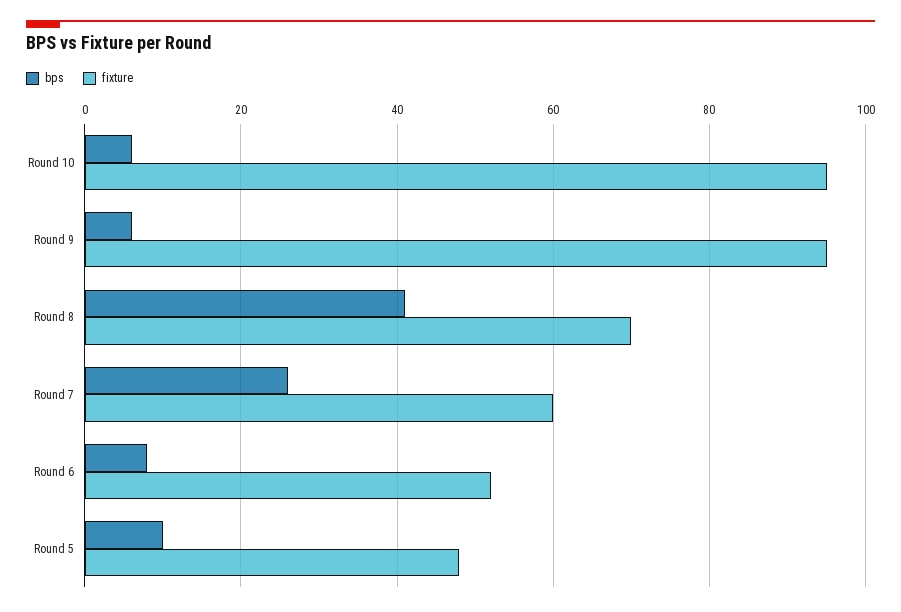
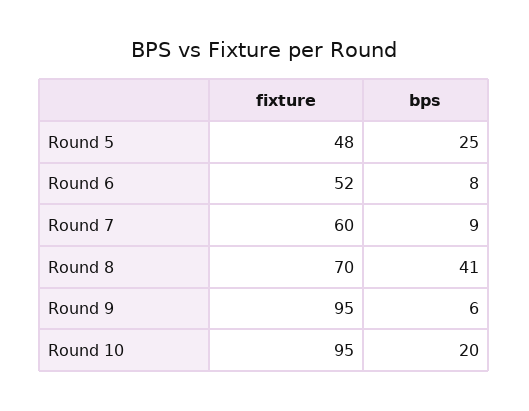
bps, Round 10: 5 -> 20
bps, Round 7: 25 -> 9
bps, Round 5: 10 -> 25

